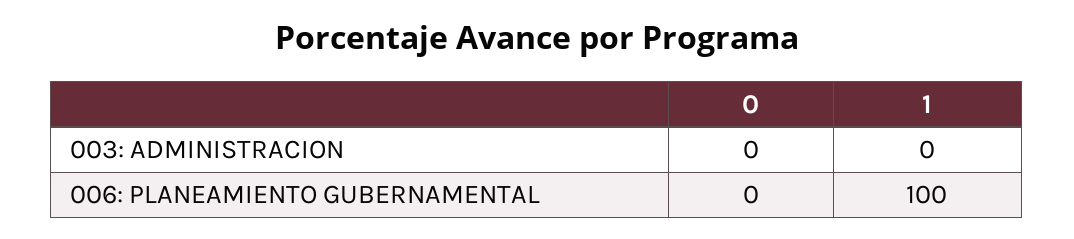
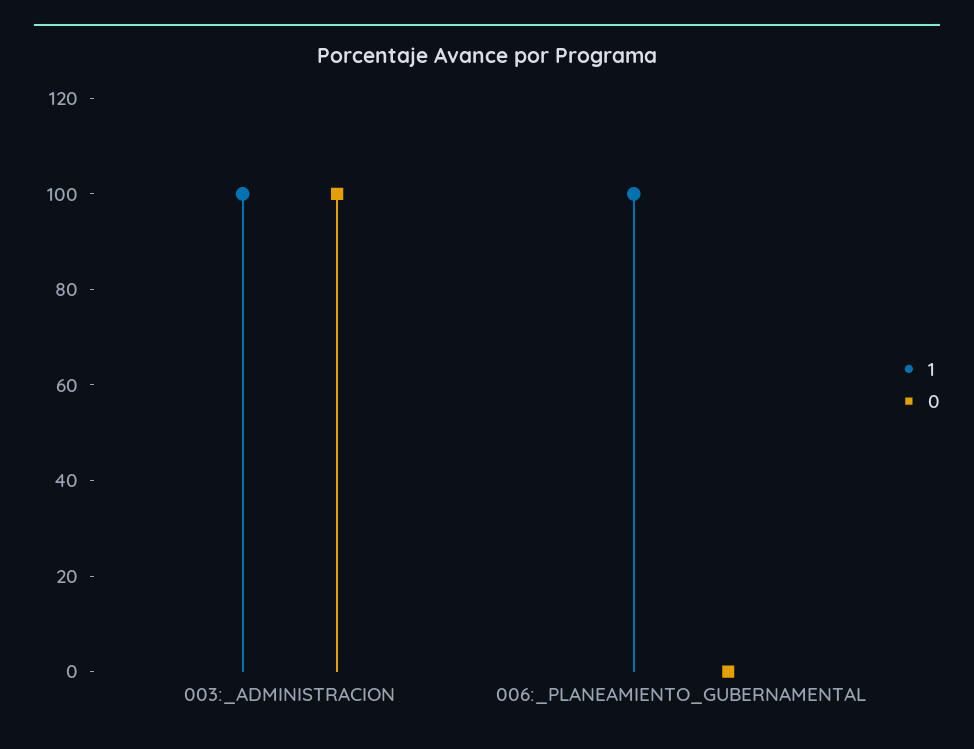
0, 003: ADMINISTRACION: 0 -> 100
1, 003: ADMINISTRACION: 0 -> 100

